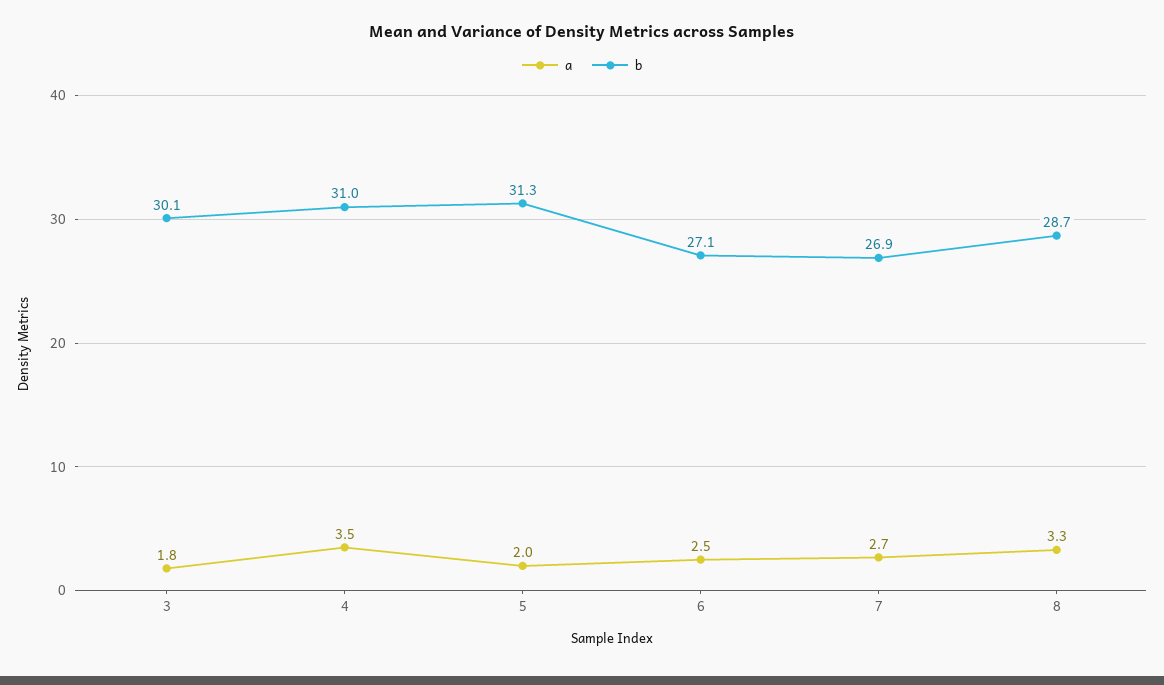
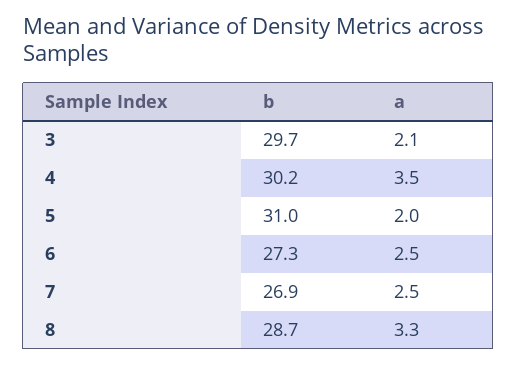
a, 3: 1.8 -> 2.1
b, 3: 30.1 -> 29.7
b, 4: 31 -> 30.2
b, 5: 31.3 -> 31
b, 6: 27.1 -> 27.3
a, 7: 2.7 -> 2.5

